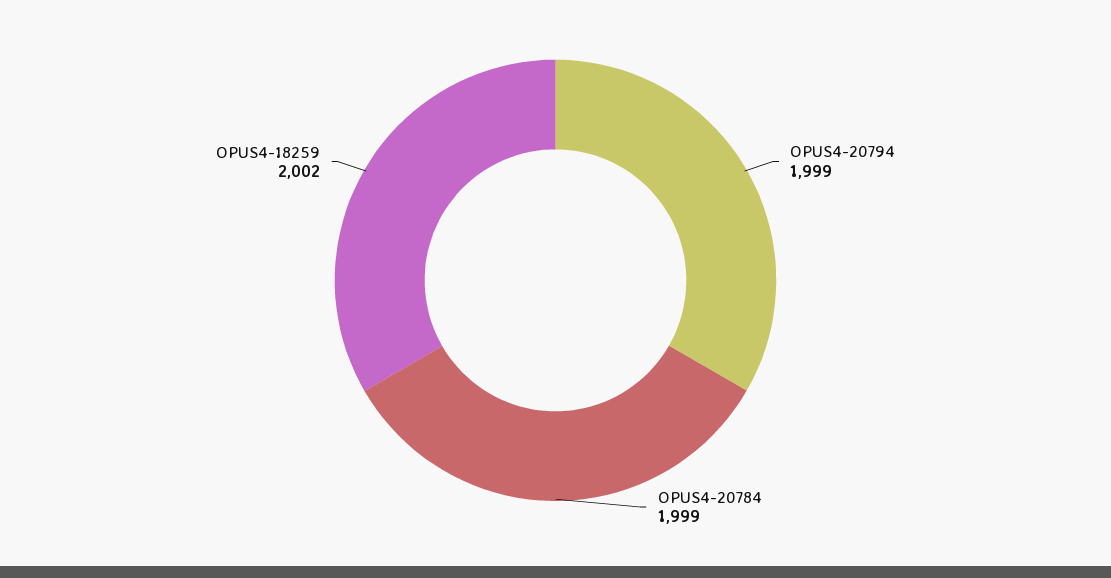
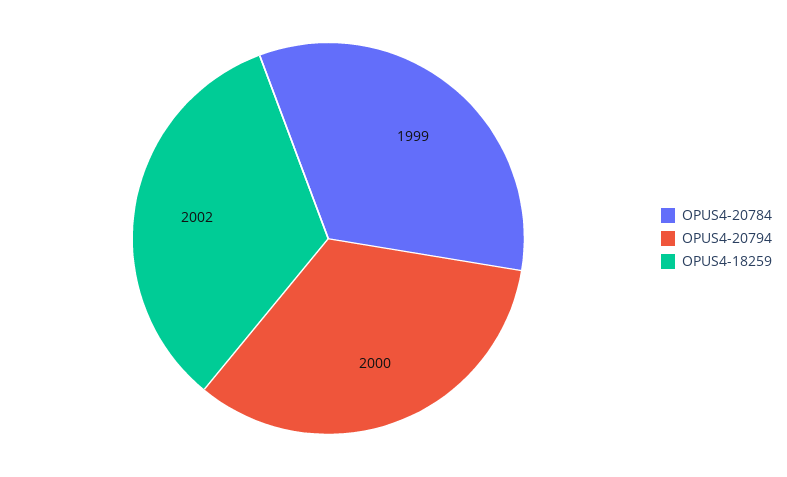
OPUS4-20794: 1999 -> 2000

